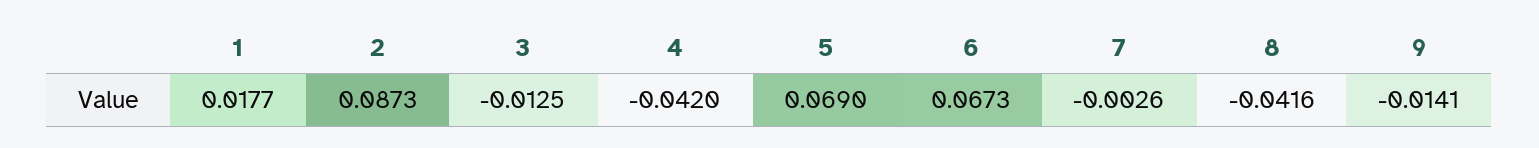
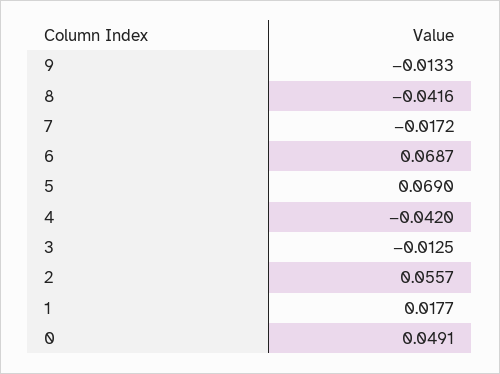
2: 0.0873 -> 0.0557
6: 0.0673 -> 0.0687
7: -0.0026 -> -0.0172
9: -0.0141 -> -0.0133
0: none -> 0.0491

